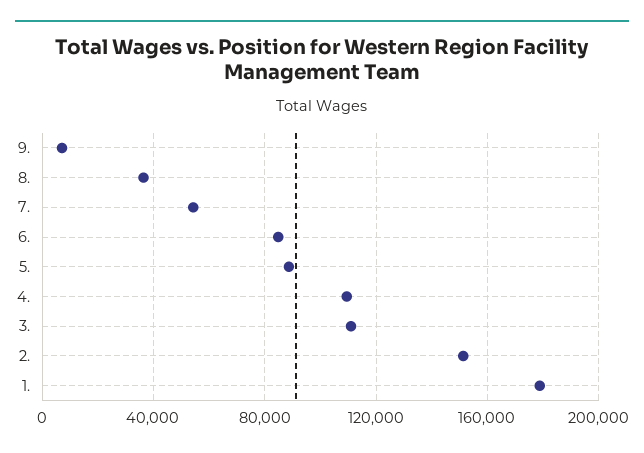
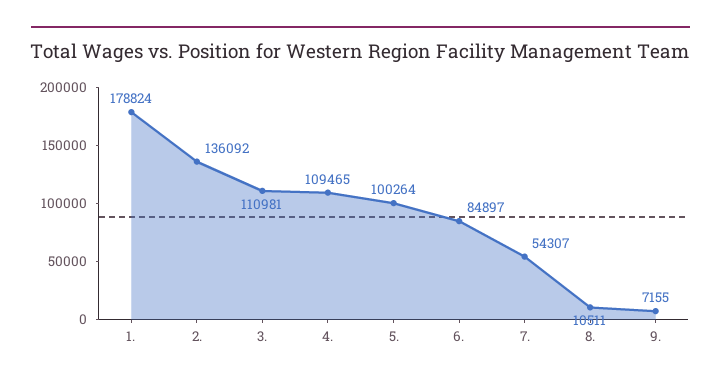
8.: 35000 -> 10511
5.: 90000 -> 100264
2.: 150000 -> 136092

